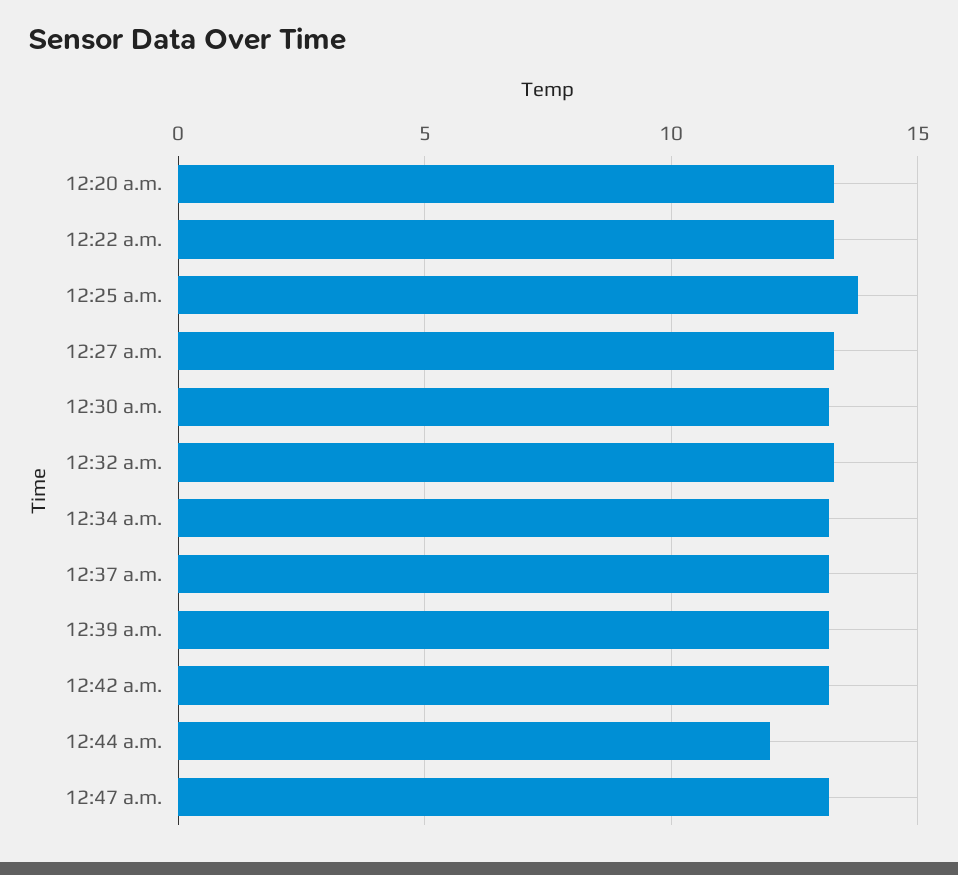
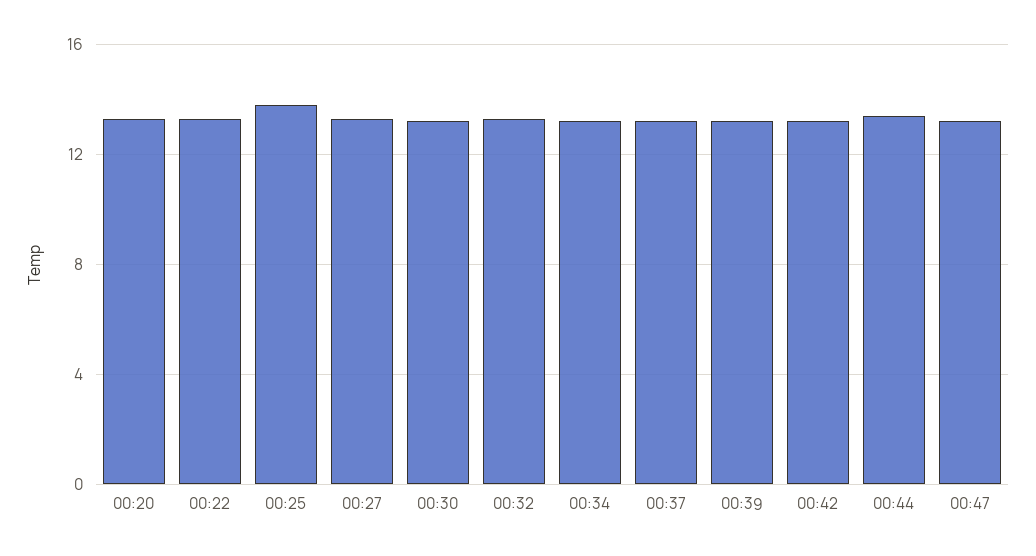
12:44 a.m.: 12 -> 13.5

